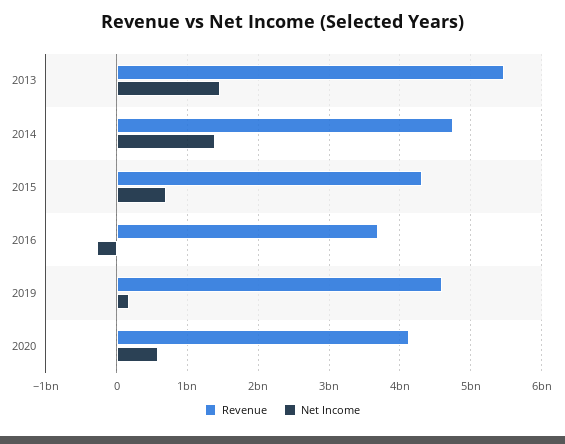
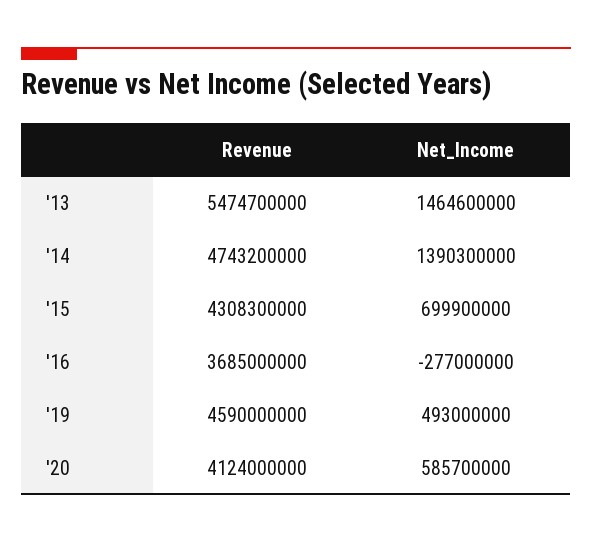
Net Income, 2019: 200000000 -> 493000000

